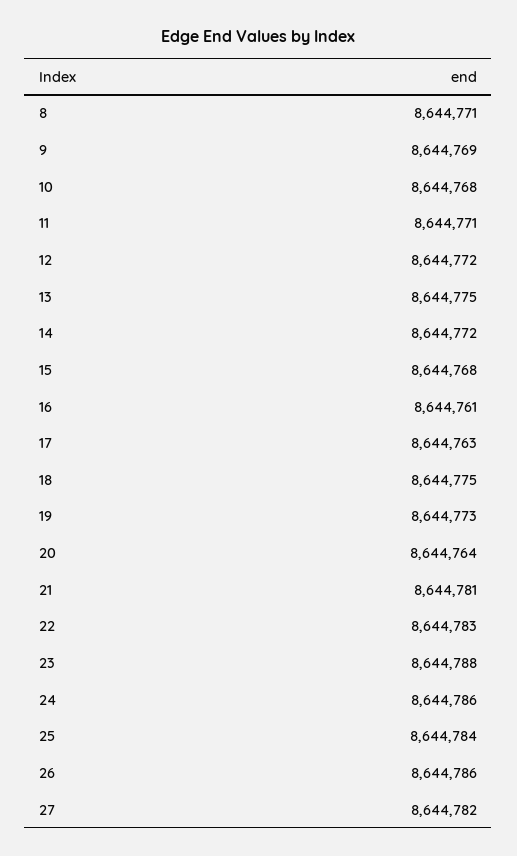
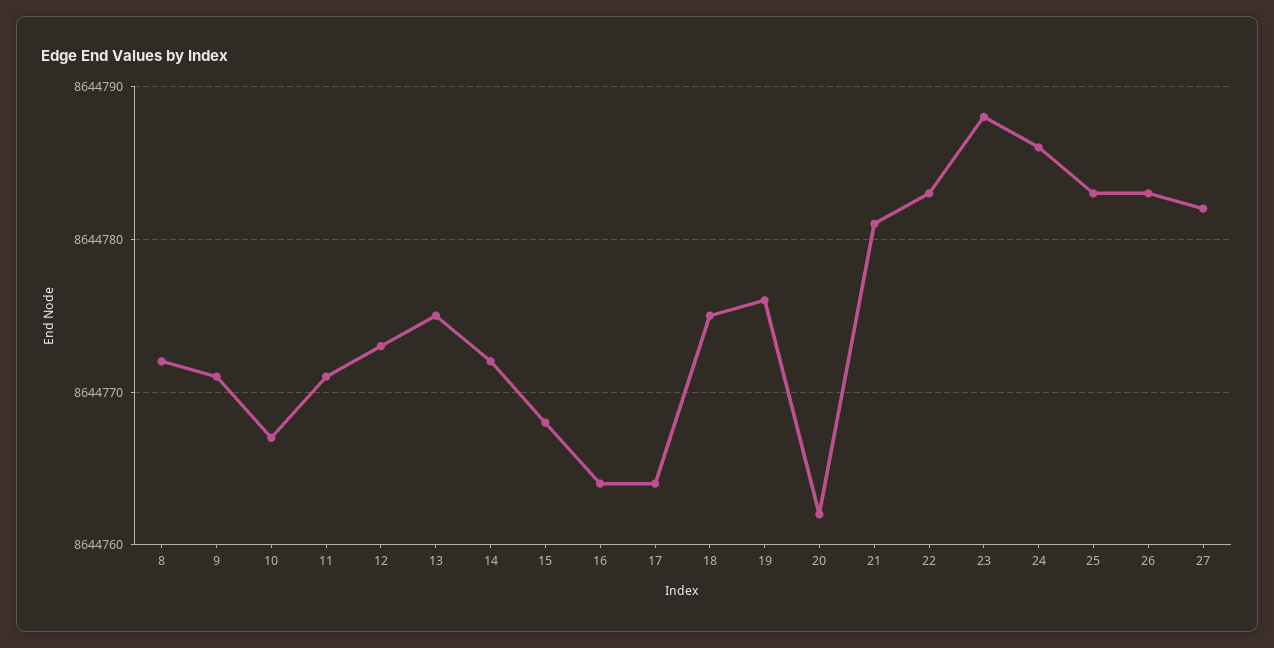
8: 8644771 -> 8644772
9: 8644769 -> 8644771
10: 8644768 -> 8644767
12: 8644772 -> 8644773
16: 8644761 -> 8644764
17: 8644763 -> 8644764
19: 8644773 -> 8644776
20: 8644764 -> 8644762
25: 8644784 -> 8644783
26: 8644786 -> 8644783

